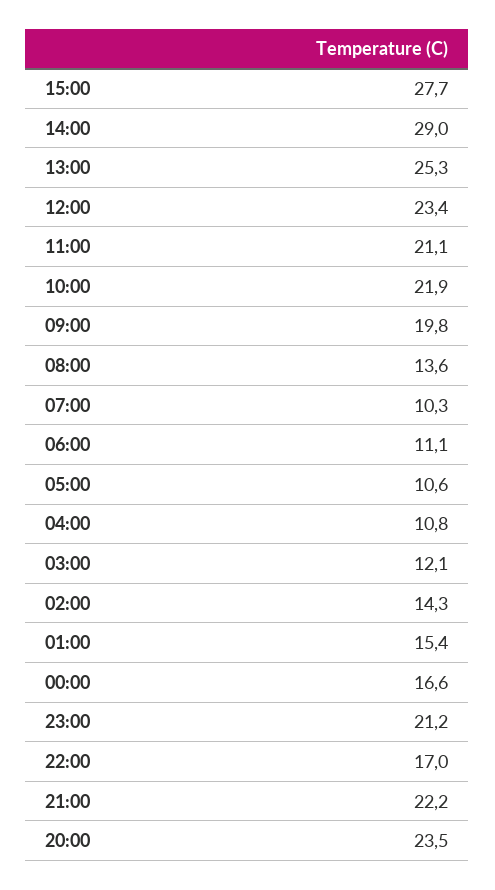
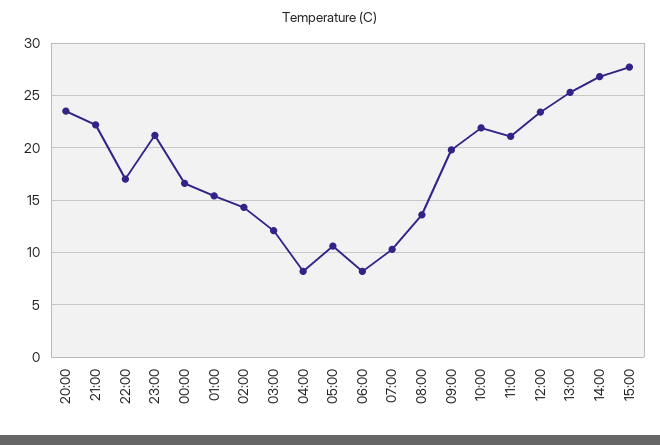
14:00: 29 -> 27
06:00: 11.1 -> 8
04:00: 10.8 -> 8

